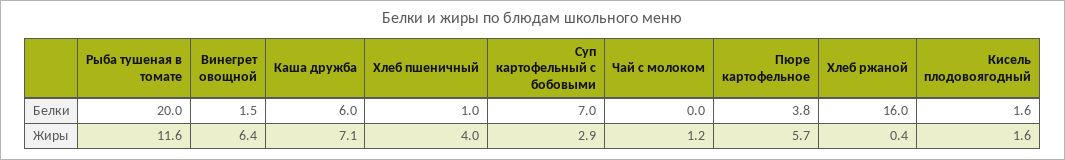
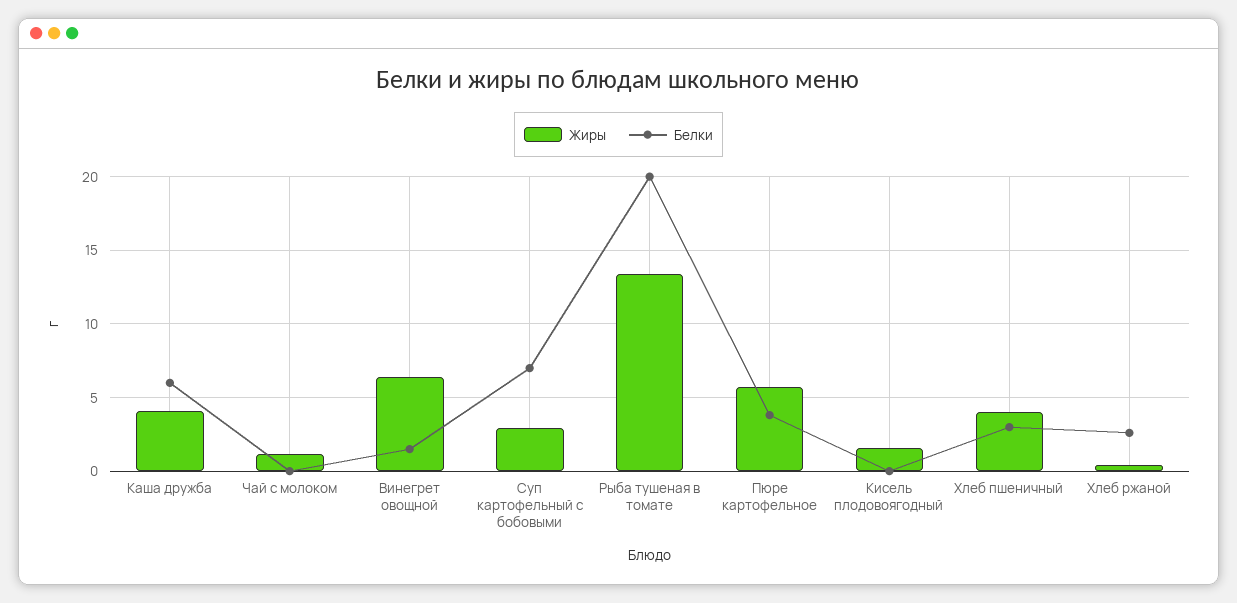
Белки, Хлеб пшеничный: 1 -> 3
Белки, Хлеб ржаной: 16 -> 2.5
Белки, Кисель плодовоягодный: 1.6 -> 0
Жиры, Рыба тушеная в томате: 11.6 -> 13.5
Жиры, Каша дружба: 7.1 -> 4

